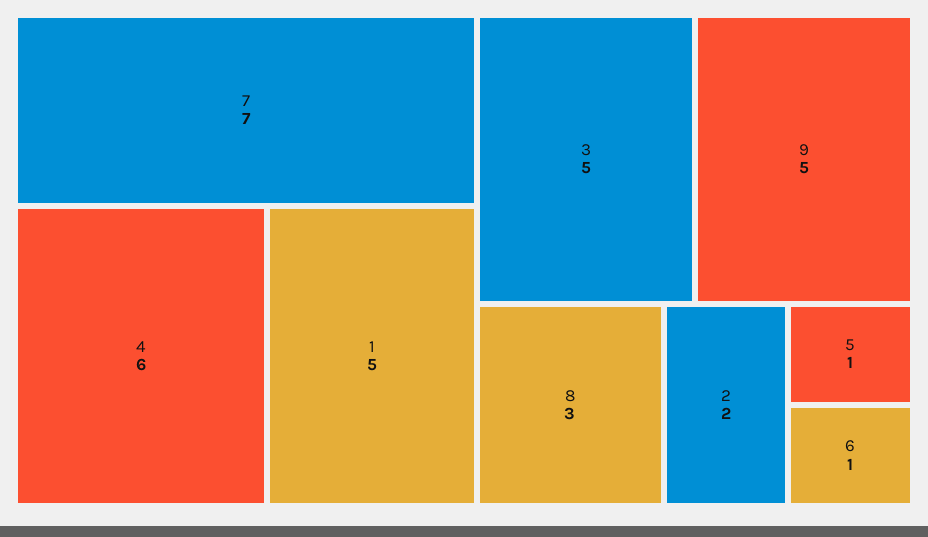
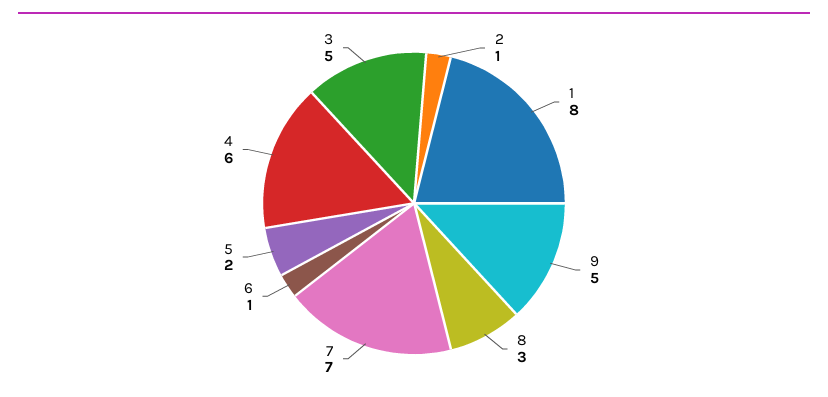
1: 5 -> 8
2: 2 -> 1
5: 1 -> 2

